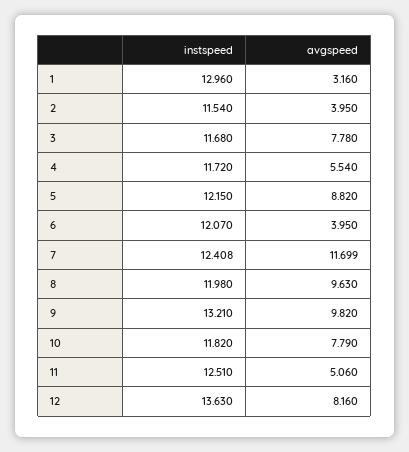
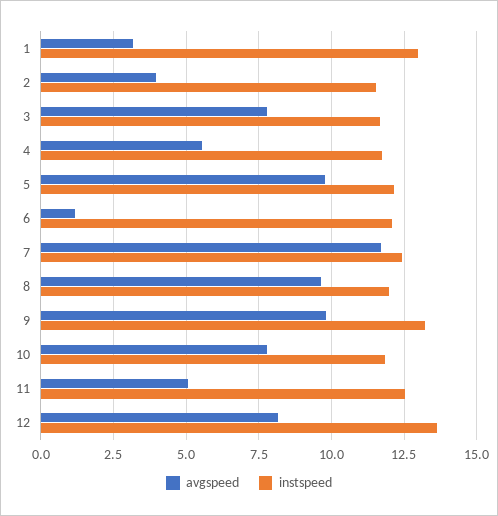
avgspeed, 5: 8.82 -> 9.75
avgspeed, 6: 3.95 -> 1.25

